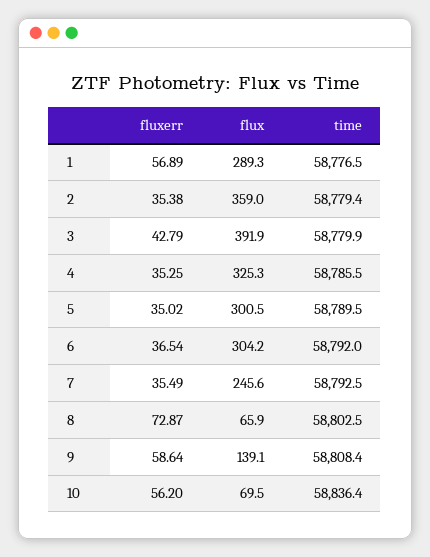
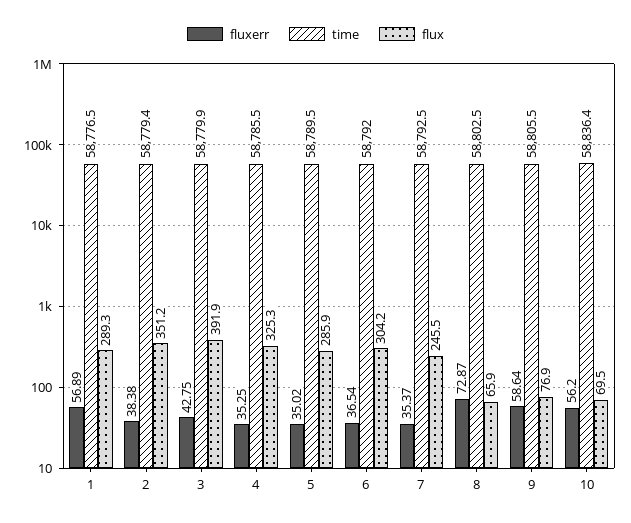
fluxerr, 2: 35.38 -> 38.38
flux, 2: 359 -> 351.2
fluxerr, 3: 42.79 -> 42.75
flux, 5: 300.5 -> 285.9
fluxerr, 7: 35.49 -> 35.37
flux, 7: 245.6 -> 245.5
flux, 9: 139.1 -> 76.9
time, 9: 58808.4 -> 58805.5

